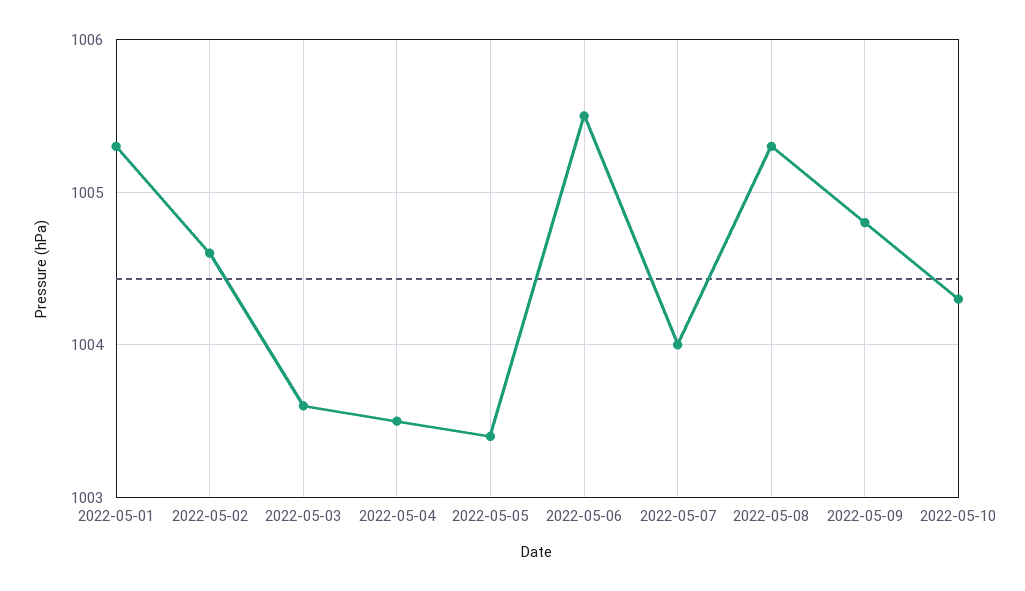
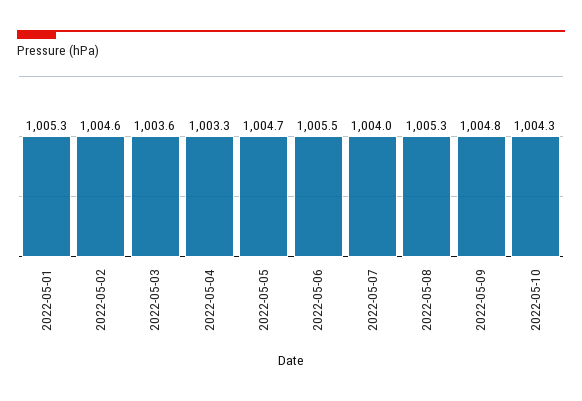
2022-05-04: 1003.5 -> 1003.3
2022-05-05: 1003.4 -> 1004.7

